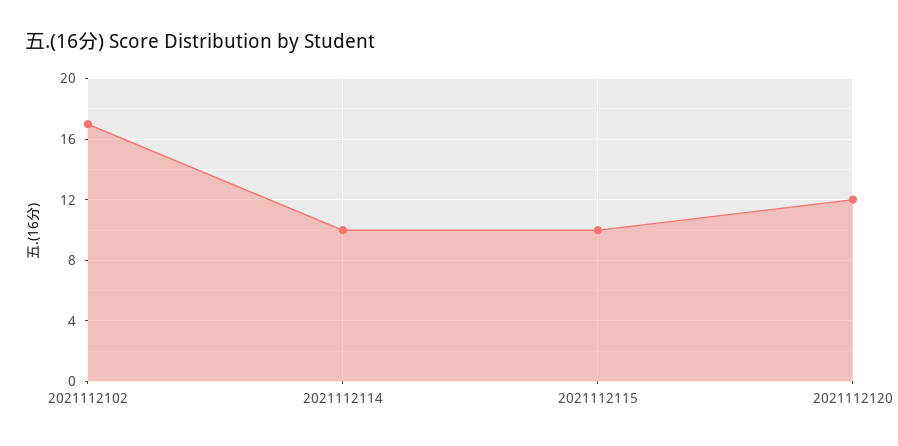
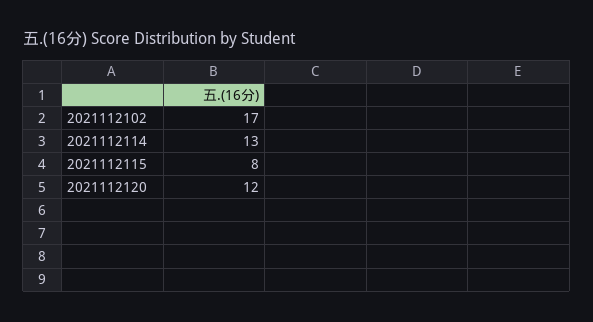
2021112114: 10 -> 13
2021112115: 10 -> 8

